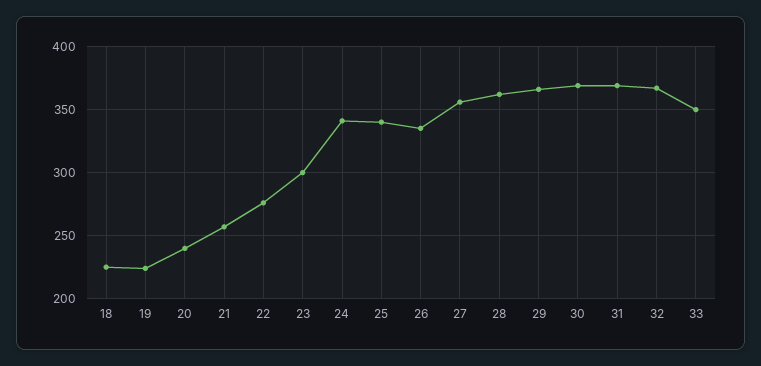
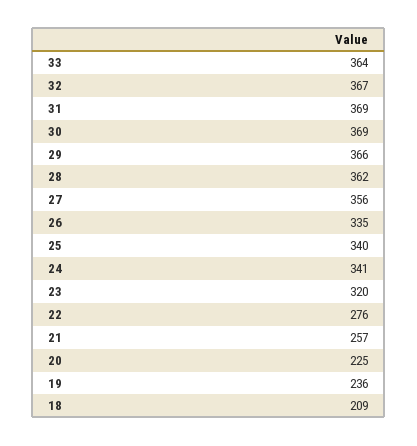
18: 225 -> 209
19: 225 -> 236
20: 240 -> 225
23: 300 -> 320
33: 350 -> 364

